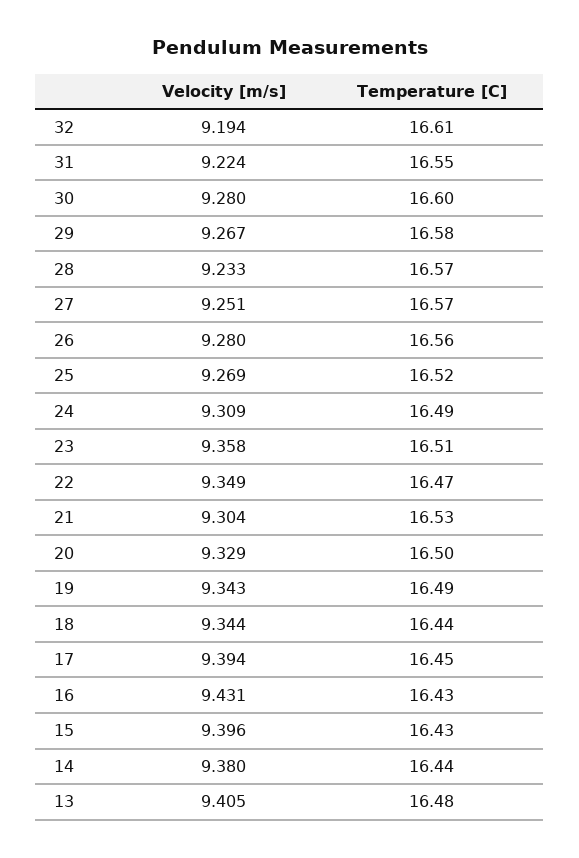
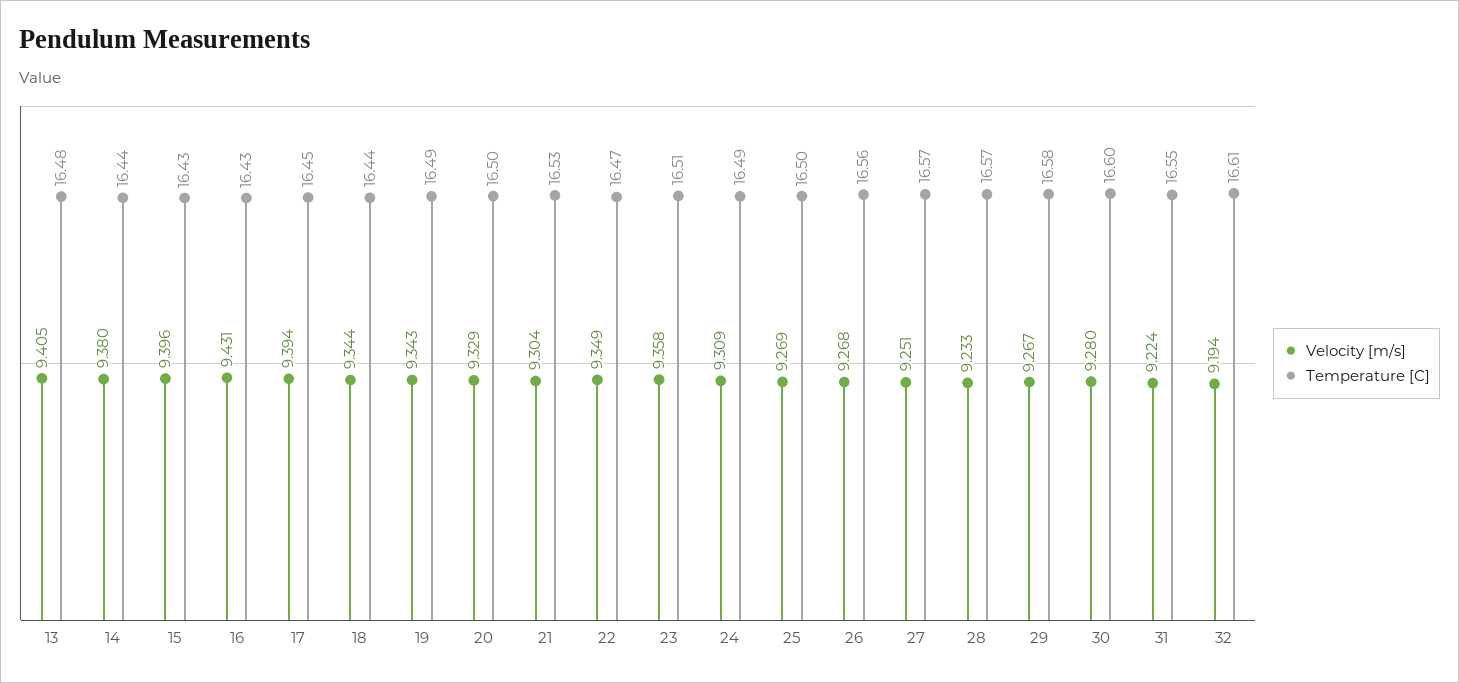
Velocity [m/s], 26: 9.28 -> 9.268
Temperature [C], 25: 16.52 -> 16.5

